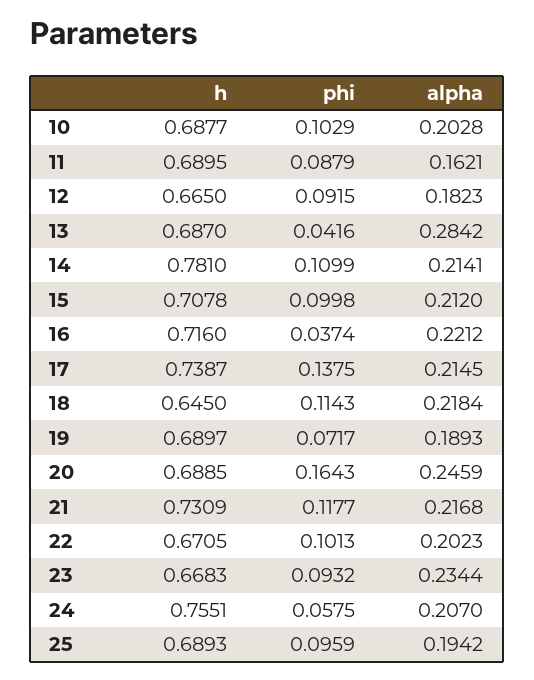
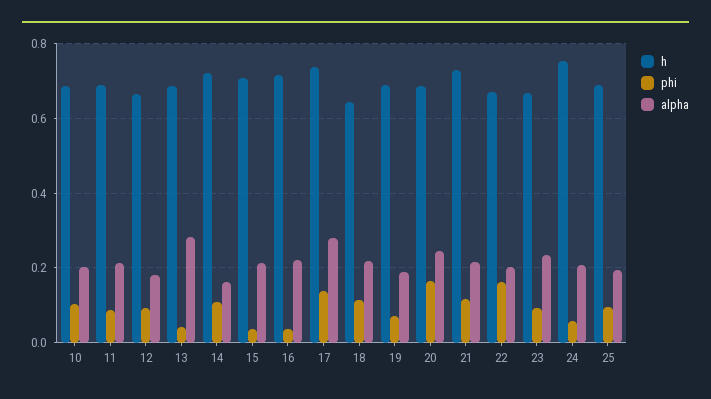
alpha, 11: 0.1621 -> 0.22
h, 14: 0.781 -> 0.72
alpha, 14: 0.2141 -> 0.16
phi, 15: 0.0998 -> 0.04
alpha, 17: 0.2145 -> 0.28
phi, 22: 0.1013 -> 0.16

